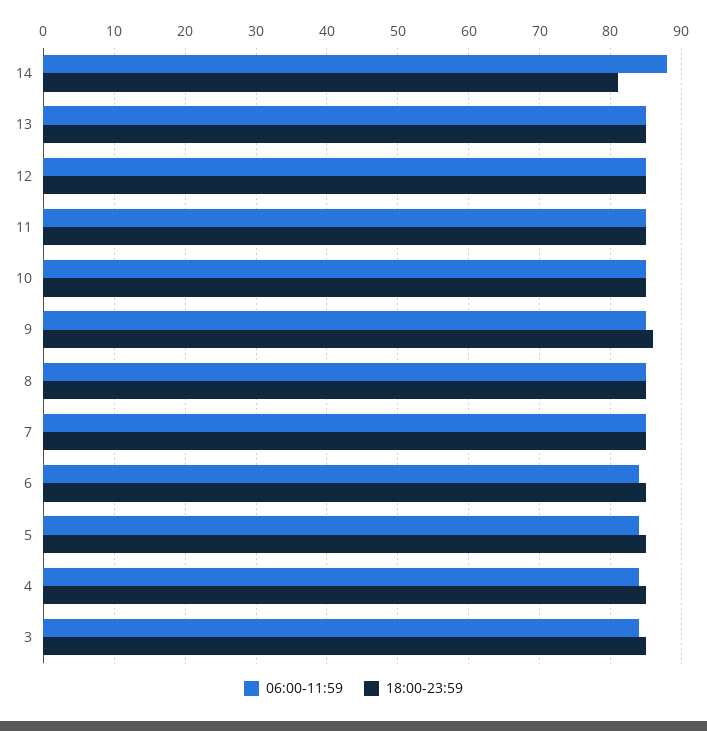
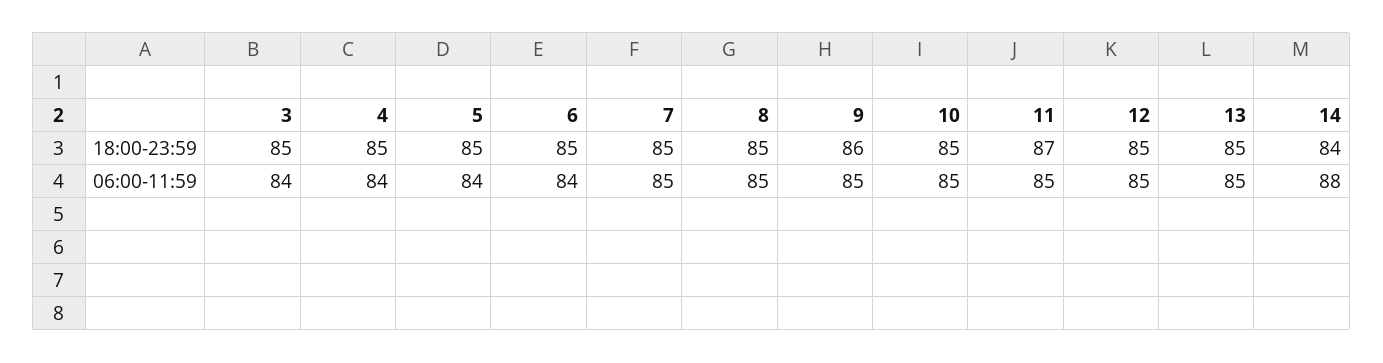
18:00-23:59, 14: 81 -> 84
18:00-23:59, 11: 85 -> 87

